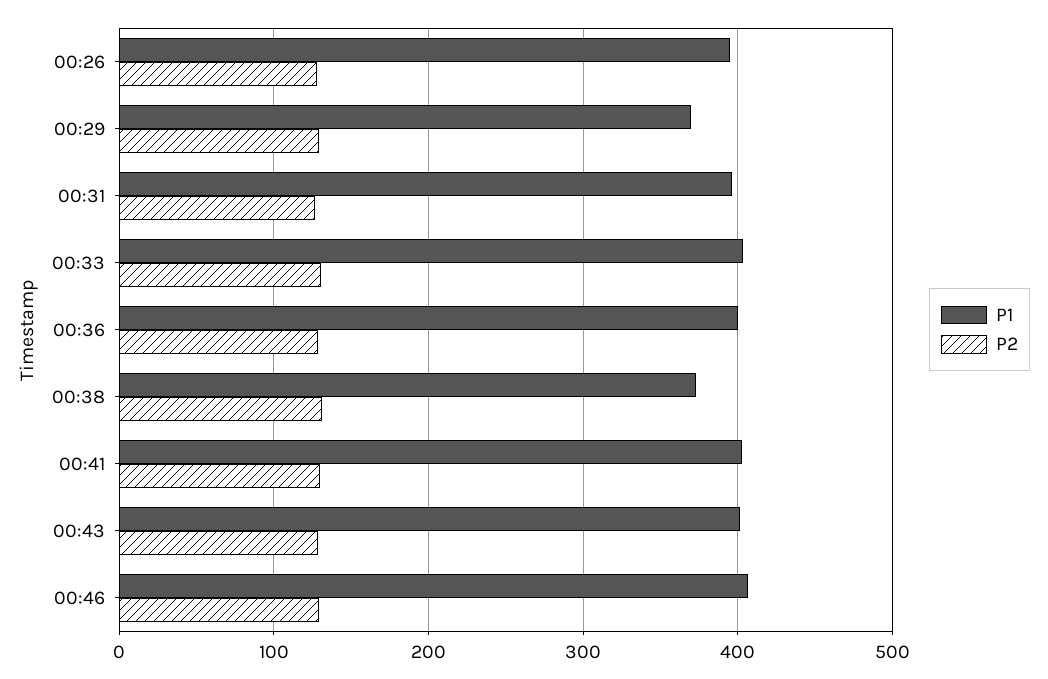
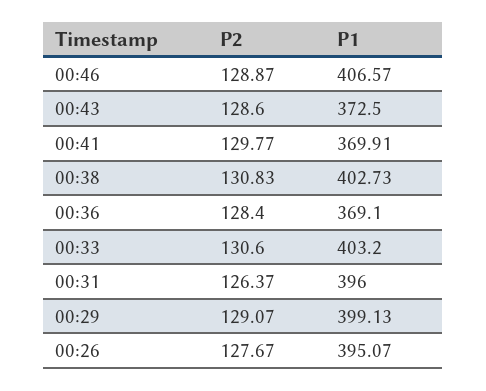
P1, 00:29: 370 -> 399.13
P1, 00:36: 400 -> 369.1
P1, 00:38: 370 -> 402.73
P1, 00:41: 400 -> 369.91
P1, 00:43: 400 -> 372.5

